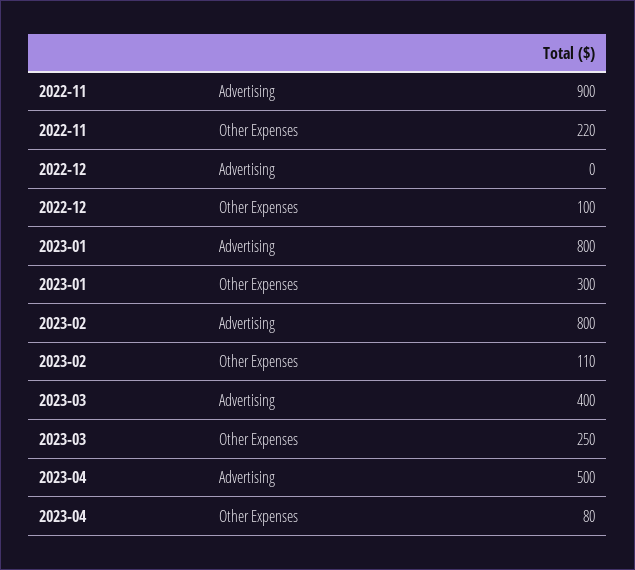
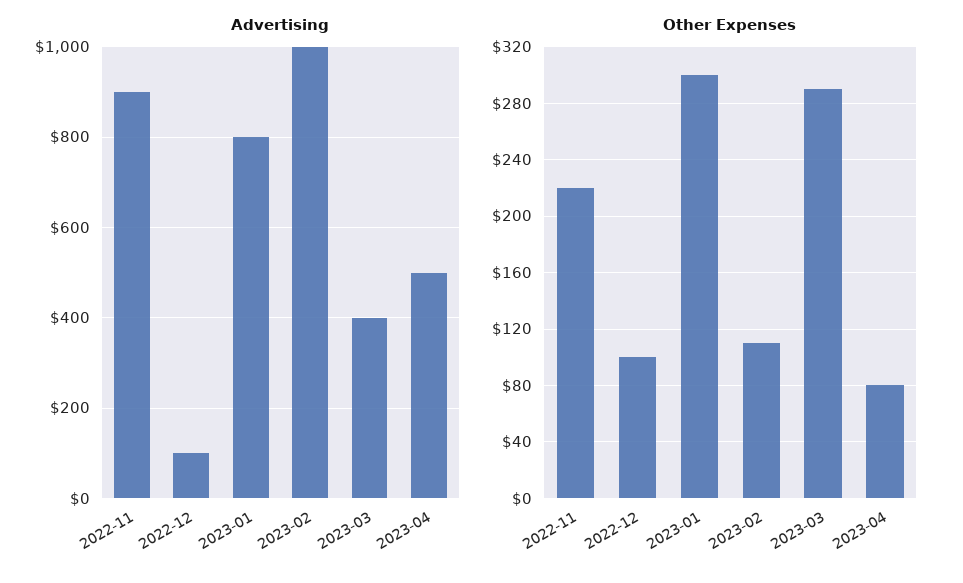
Advertising, 2022-12: 0 -> 100
Advertising, 2023-02: 800 -> 1000
Other Expenses, 2023-03: 250 -> 290

